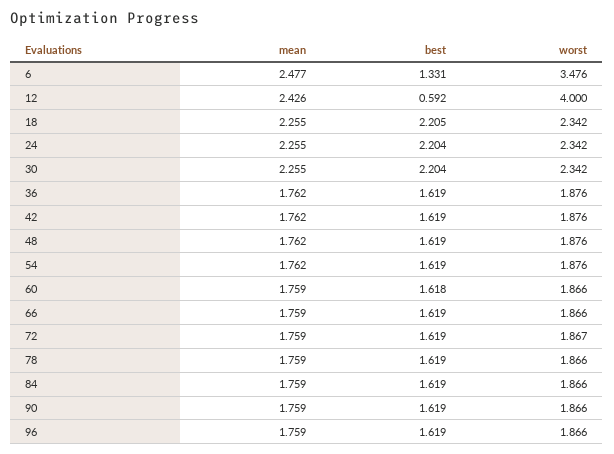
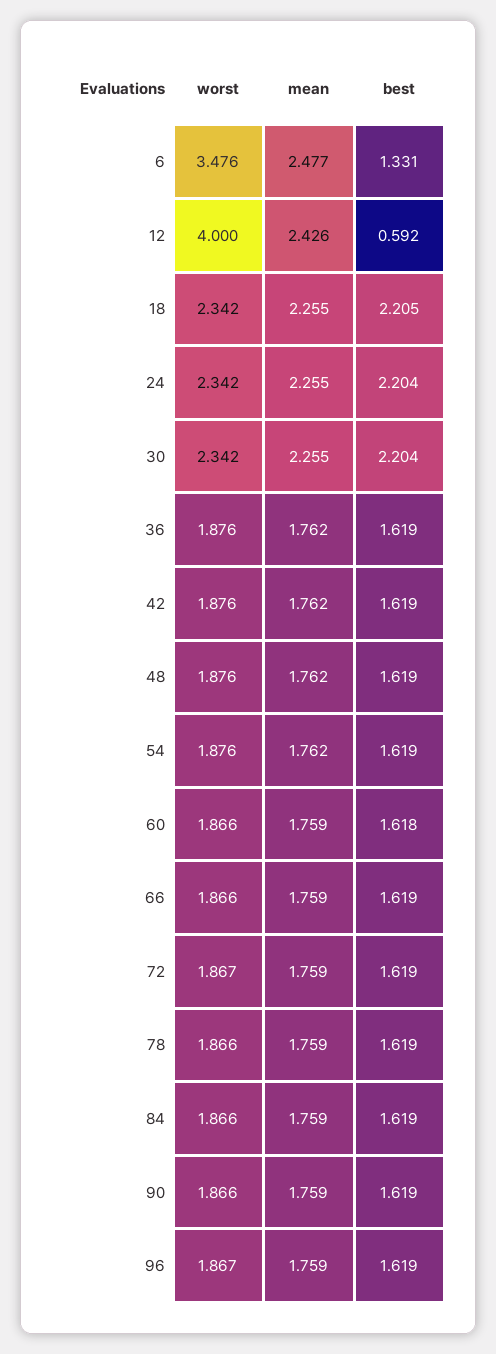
worst, 96: 1.866 -> 1.867

